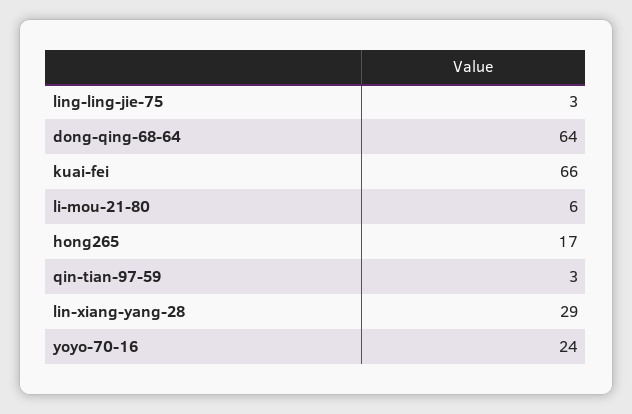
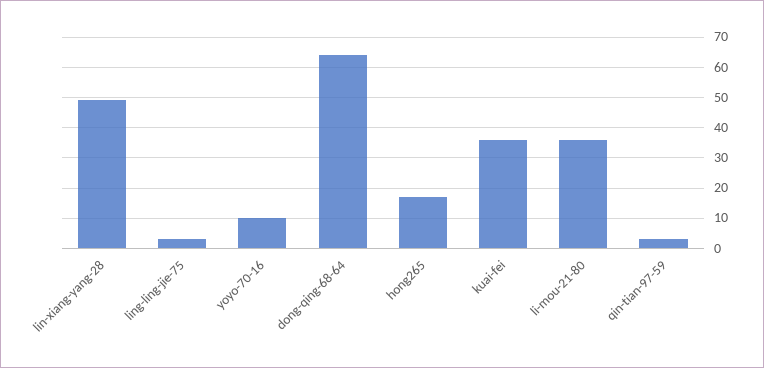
kuai-fei: 66 -> 35
li-mou-21-80: 6 -> 35
lin-xiang-yang-28: 29 -> 50
yoyo-70-16: 24 -> 10

